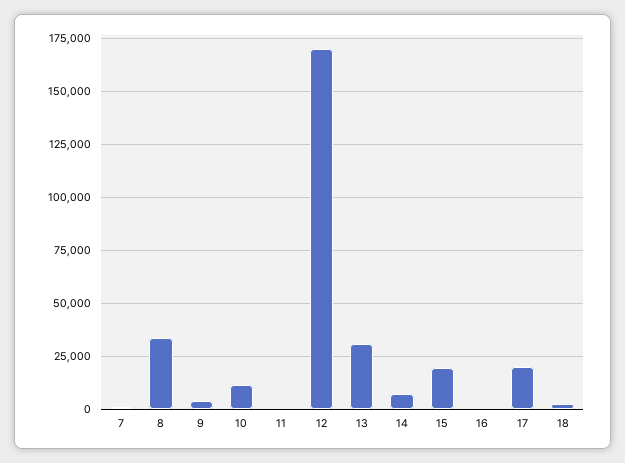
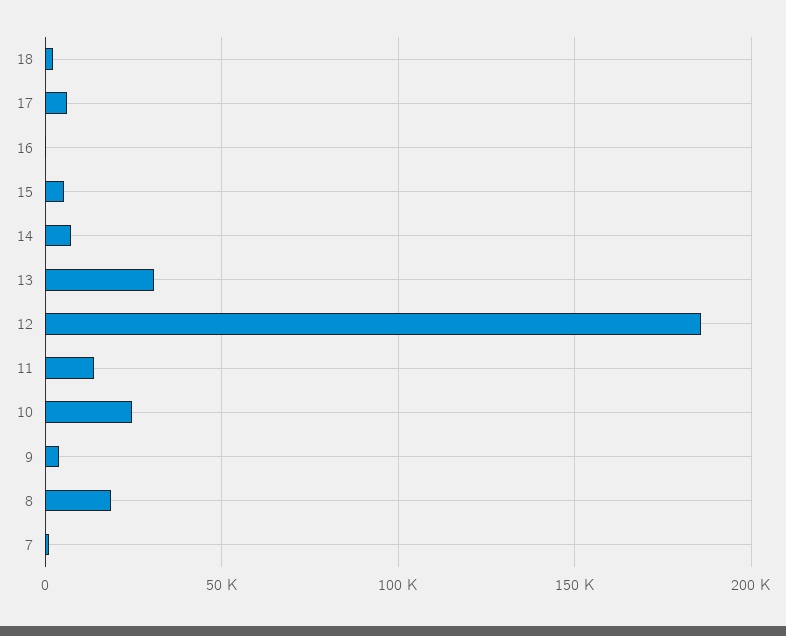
8: 35000 -> 20000
10: 10000 -> 25000
11: 0 -> 15000
12: 170000 -> 185000
15: 20000 -> 5000
17: 20000 -> 5000

